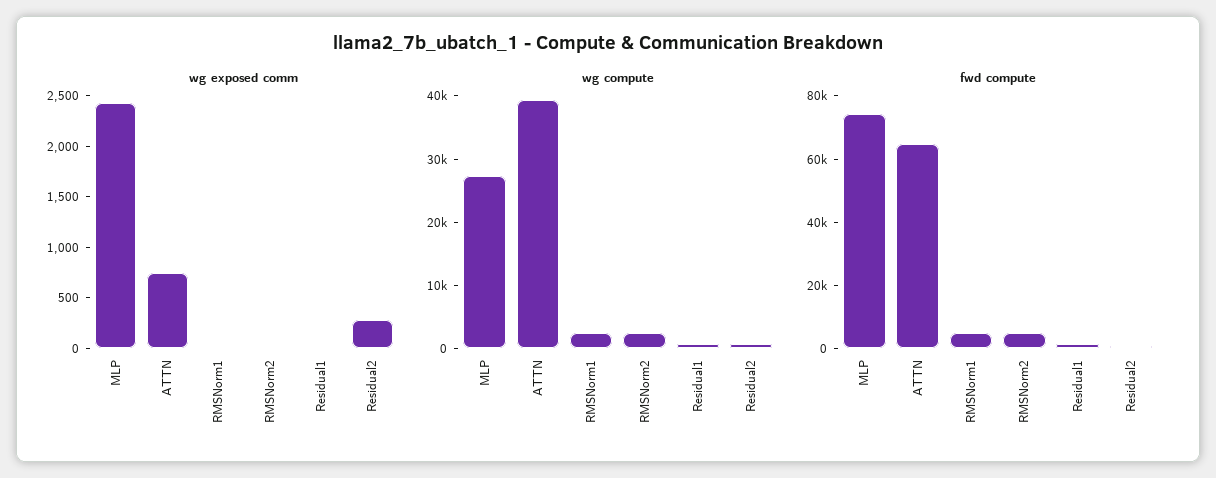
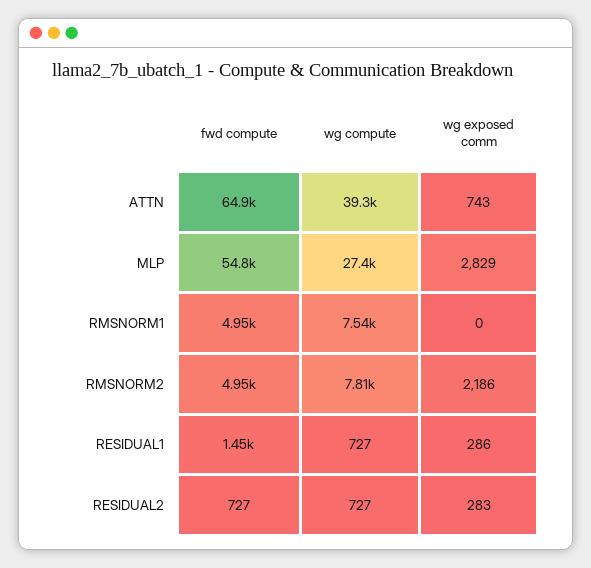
wg exposed comm, MLP: 2400 -> 2829
wg exposed comm, RMSNorm2: 0 -> 2186
wg exposed comm, Residual1: 0 -> 286
wg compute, RMSNorm1: 2000 -> 7540
wg compute, RMSNorm2: 2000 -> 7810
fwd compute, MLP: 75000 -> 54800

